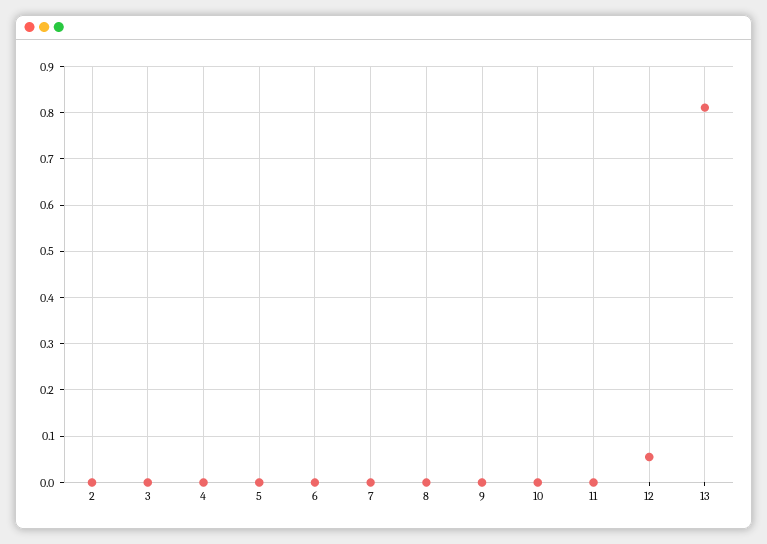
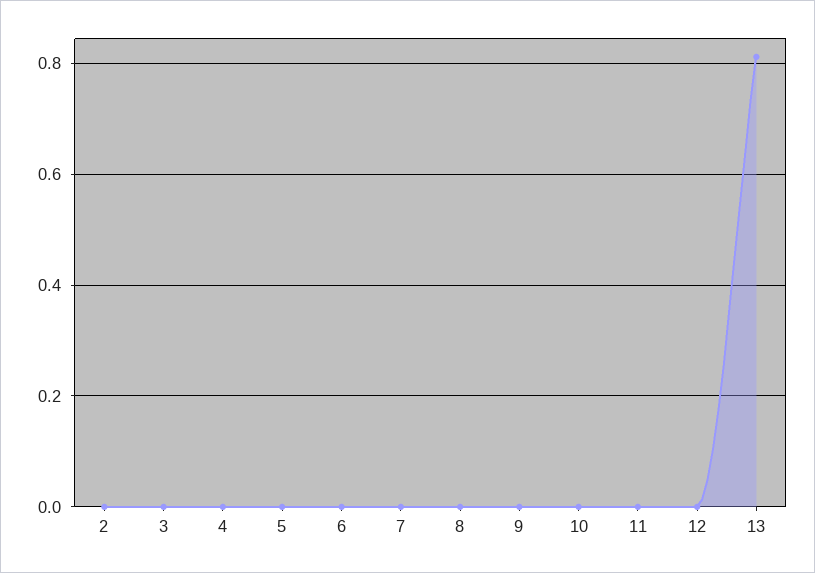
12: 0.06 -> 0

